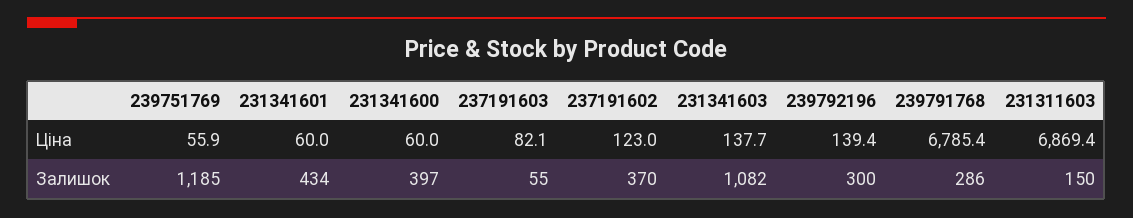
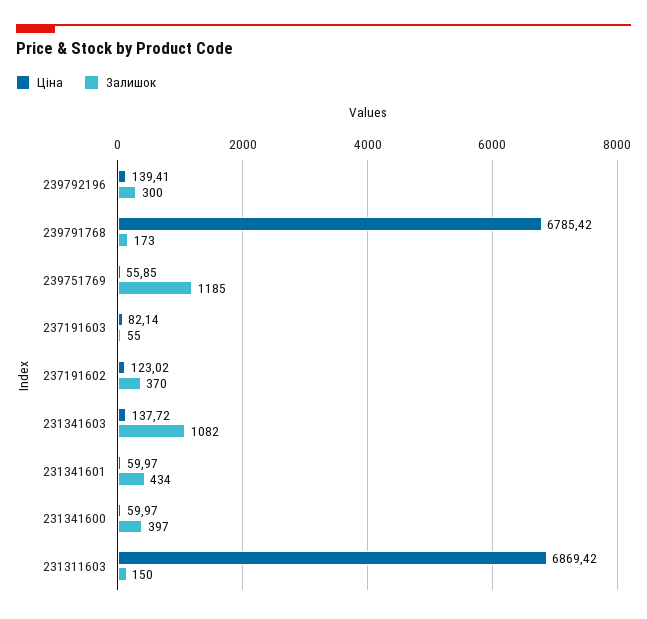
Залишок, 239791768: 286 -> 173

